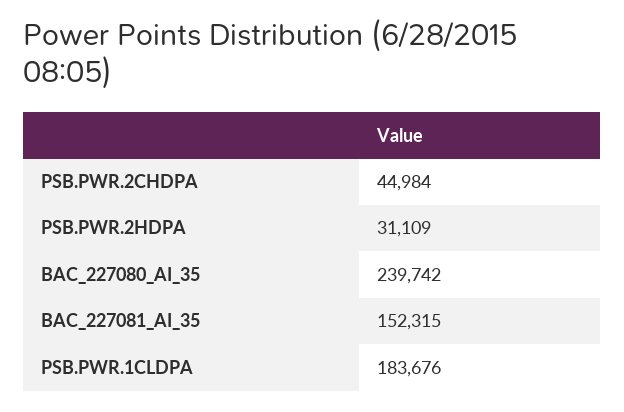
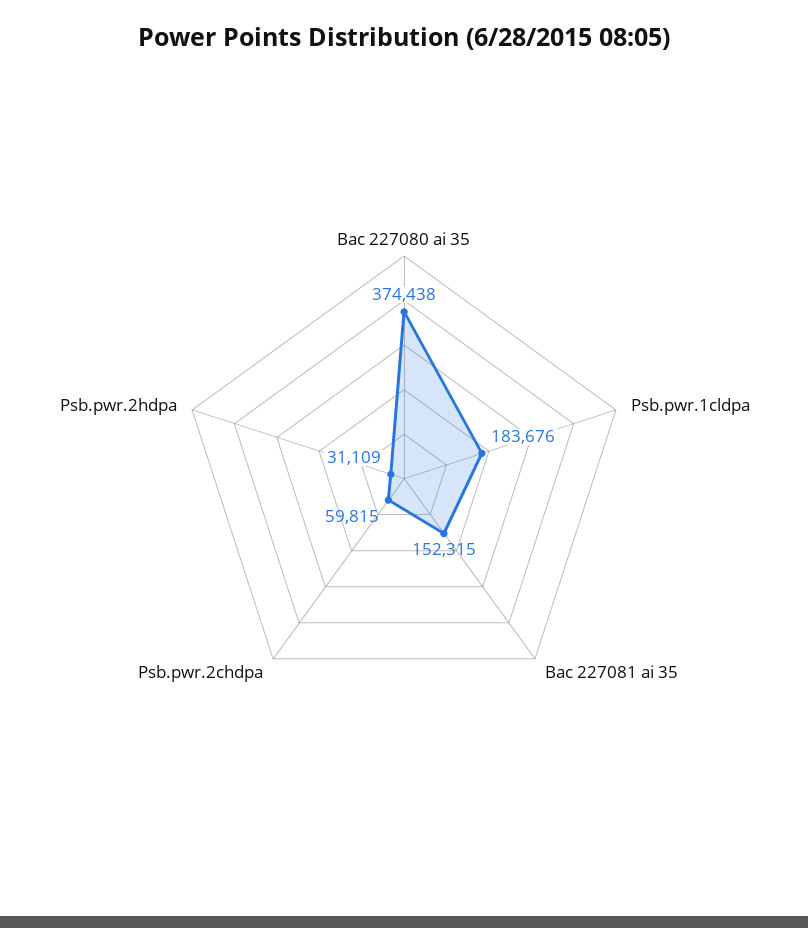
PSB.PWR.2CHDPA: 44984 -> 59815
BAC_227080_AI_35: 239742 -> 374438

